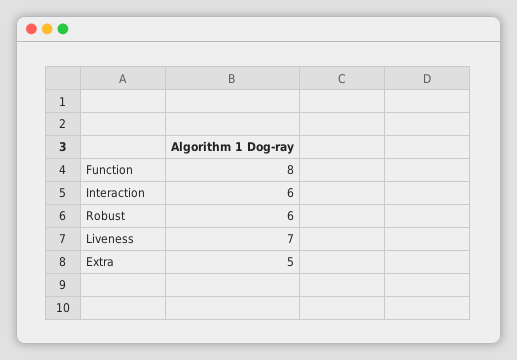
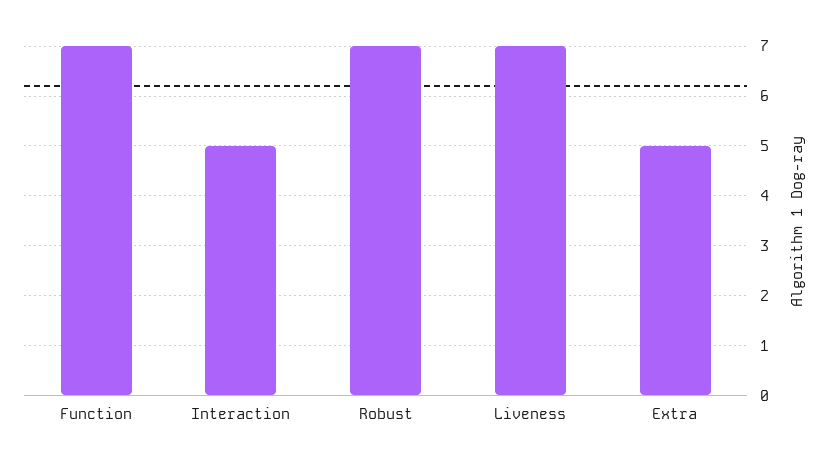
Function: 8 -> 7
Interaction: 6 -> 5
Robust: 6 -> 7

